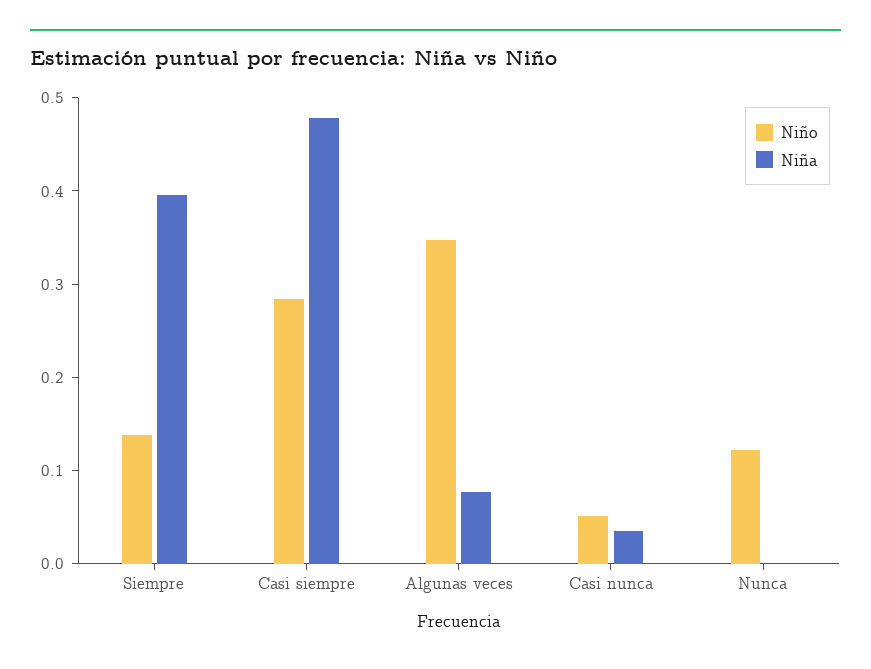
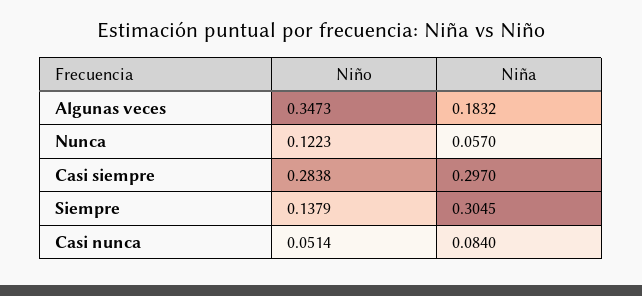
Niña, Siempre: 0.4 -> 0.3045
Niña, Casi siempre: 0.48 -> 0.297
Niña, Algunas veces: 0.08 -> 0.1832
Niña, Casi nunca: 0.04 -> 0.084
Niña, Nunca: 0 -> 0.057

